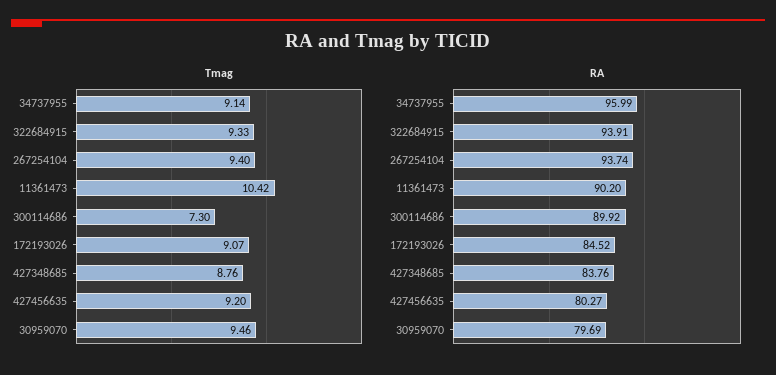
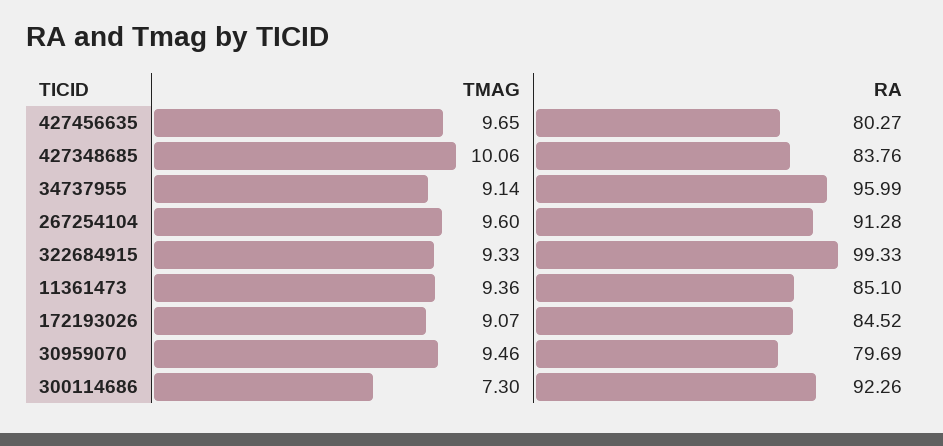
Tmag, 267254104: 9.4 -> 9.6
Tmag, 11361473: 10.42 -> 9.36
Tmag, 427348685: 8.76 -> 10.06
Tmag, 427456635: 9.2 -> 9.65
RA, 322684915: 93.91 -> 99.33
RA, 267254104: 93.74 -> 91.28
RA, 11361473: 90.2 -> 85.1
RA, 300114686: 89.92 -> 92.26

